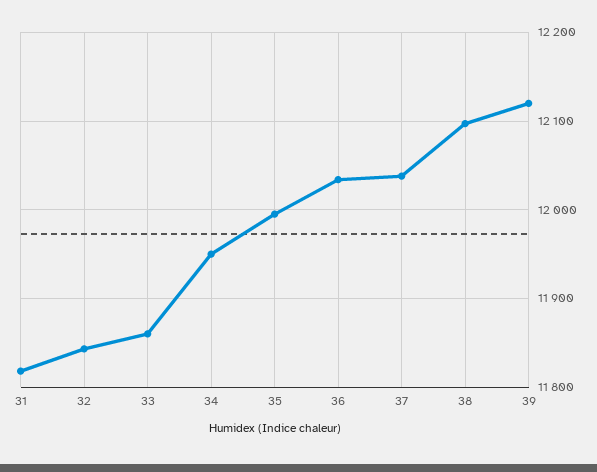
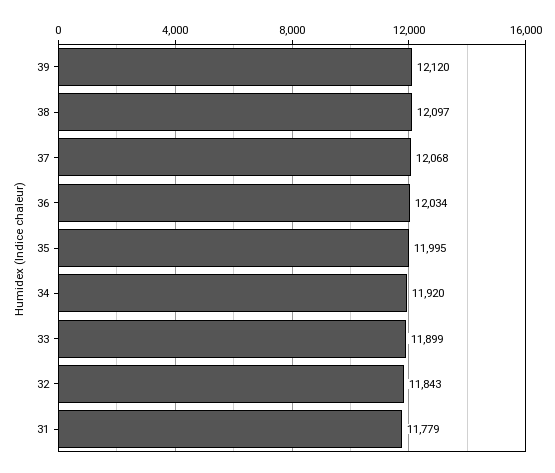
31: 11820 -> 11779
33: 11860 -> 11899
34: 11950 -> 11920
37: 12040 -> 12068

